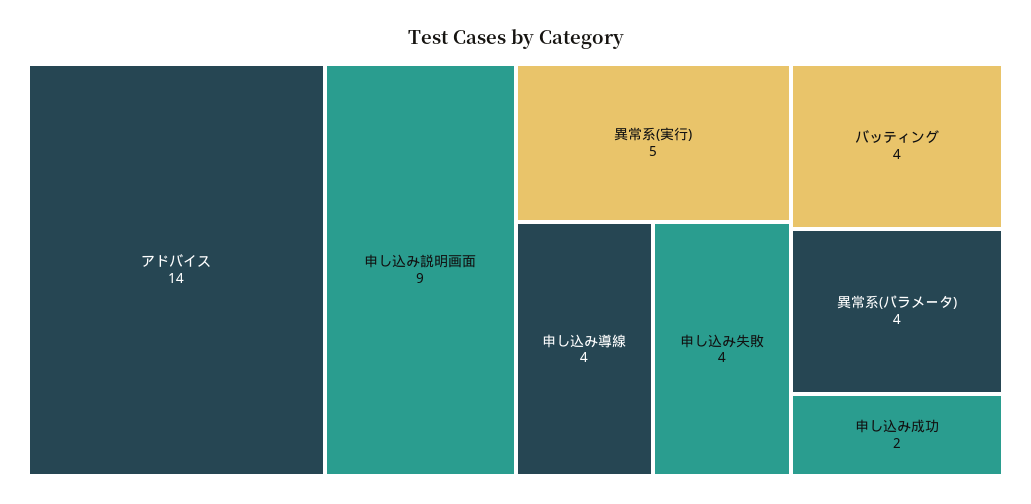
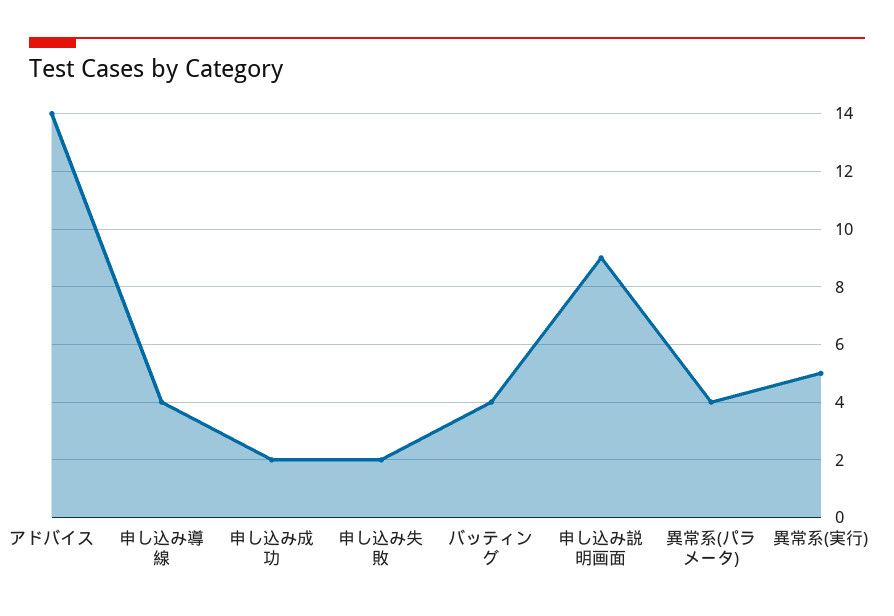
申し込み失敗: 4 -> 2

